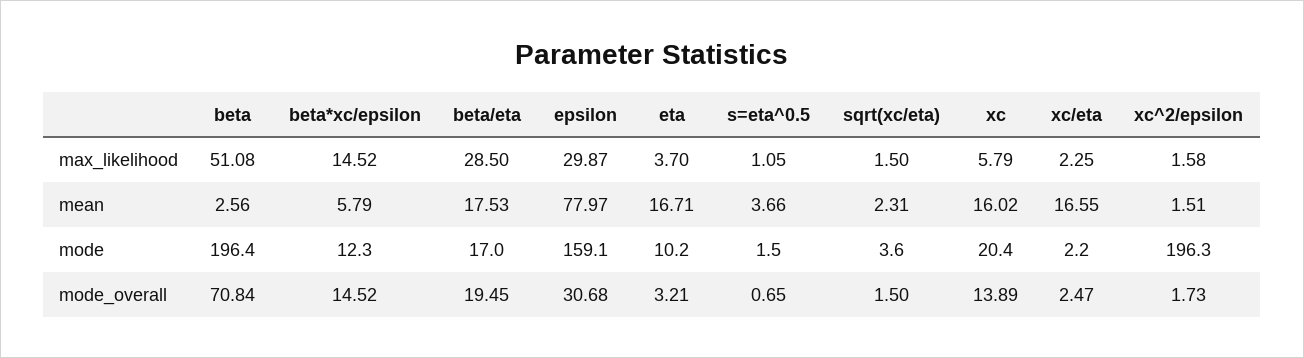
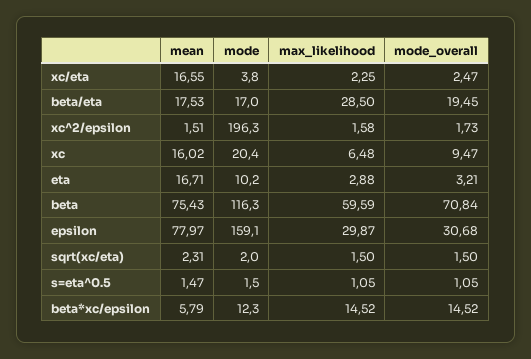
beta, max_likelihood: 51.08 -> 59.59
eta, max_likelihood: 3.7 -> 2.88
xc, max_likelihood: 5.79 -> 6.48
beta, mean: 2.56 -> 75.43
s=eta^0.5, mean: 3.66 -> 1.47
beta, mode: 196.4 -> 116.3
sqrt(xc/eta), mode: 3.6 -> 2
xc/eta, mode: 2.2 -> 3.8
s=eta^0.5, mode_overall: 0.65 -> 1.05
xc, mode_overall: 13.89 -> 9.47

